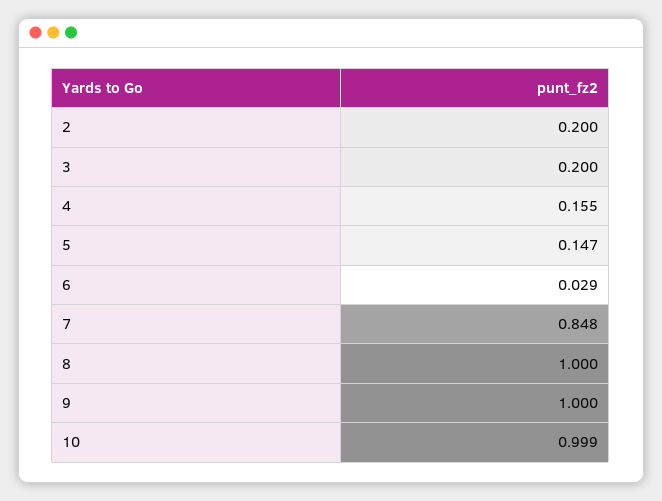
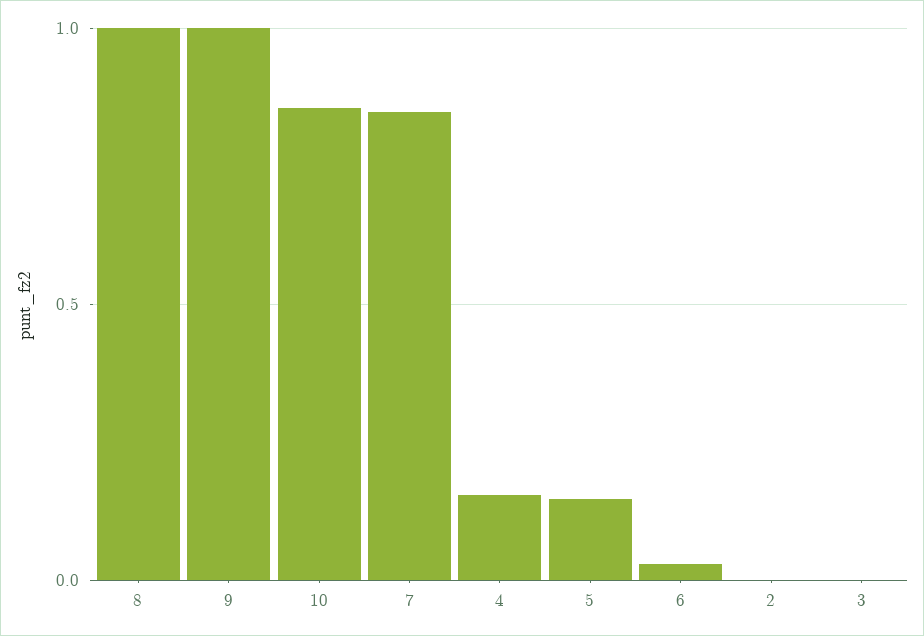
2: 0.2 -> 0
3: 0.2 -> 0
10: 0.999 -> 0.85

